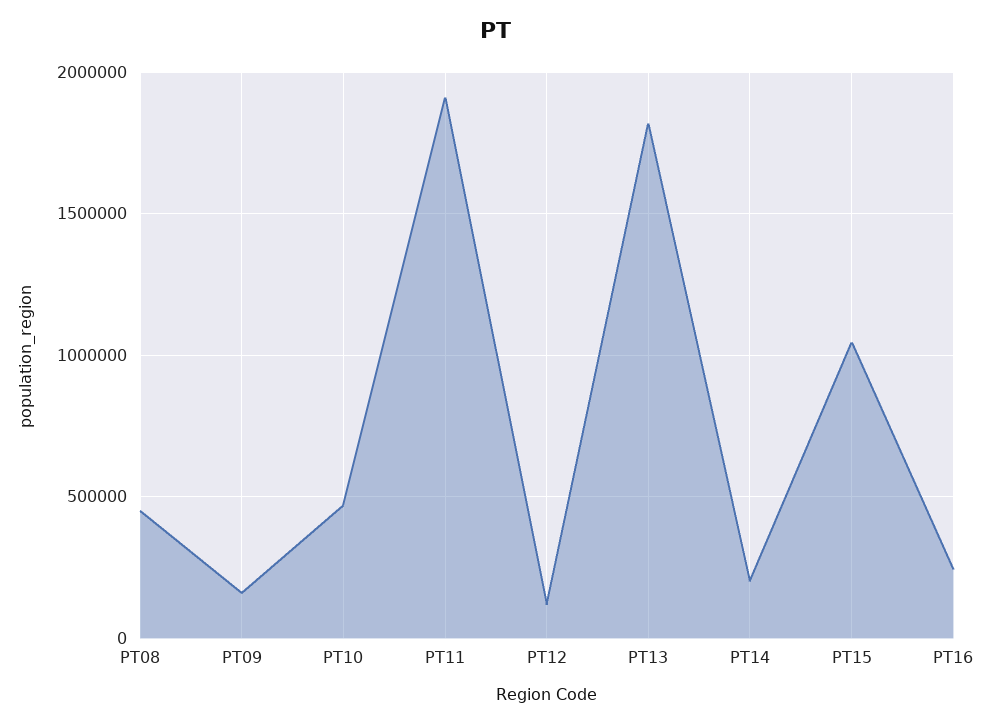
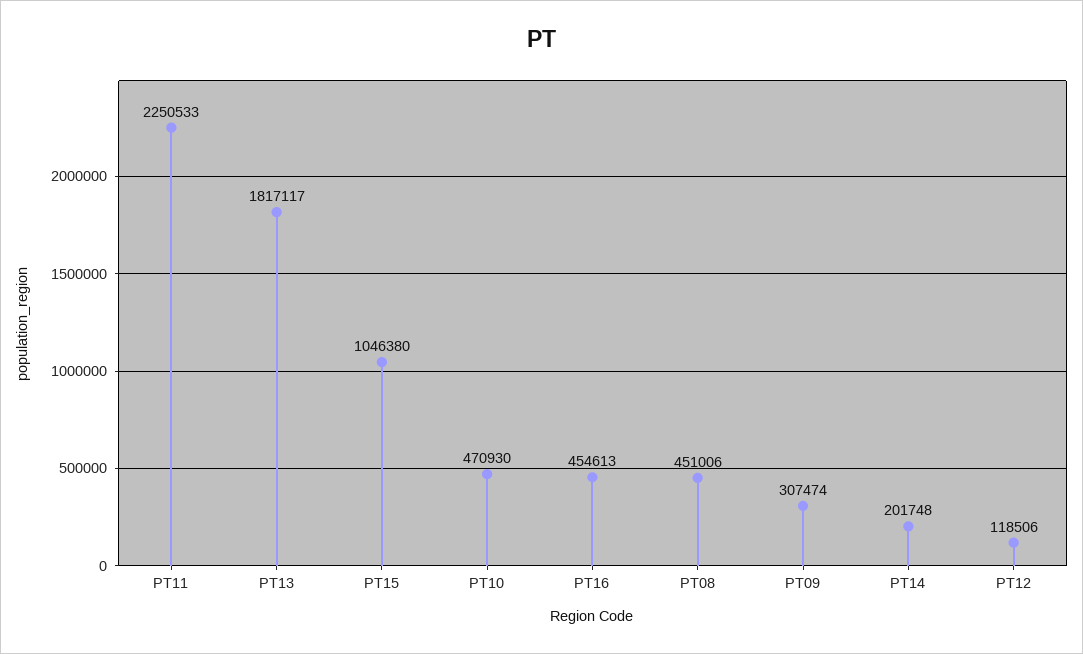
PT09: 150000 -> 307474
PT11: 1900000 -> 2250533
PT16: 250000 -> 454613

